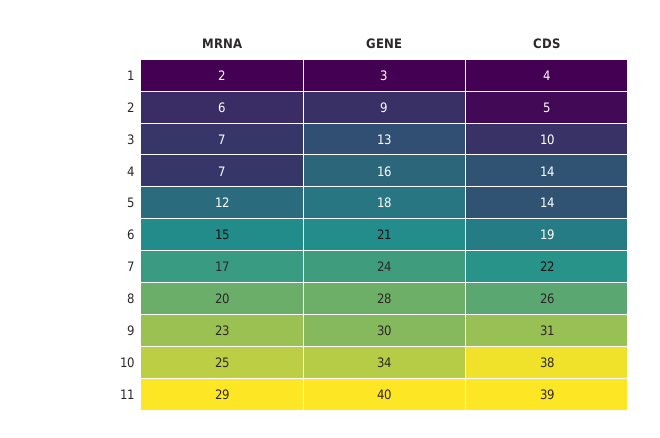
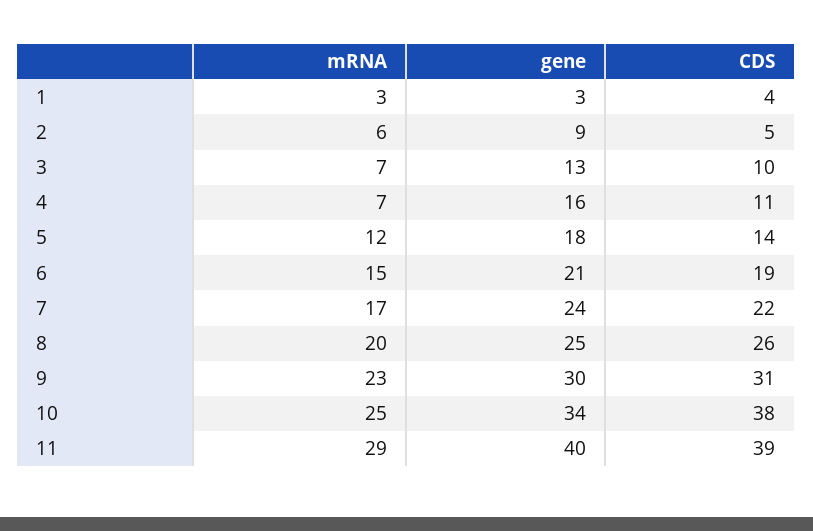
MRNA, 1: 2 -> 3
CDS, 4: 14 -> 11
GENE, 8: 28 -> 25

